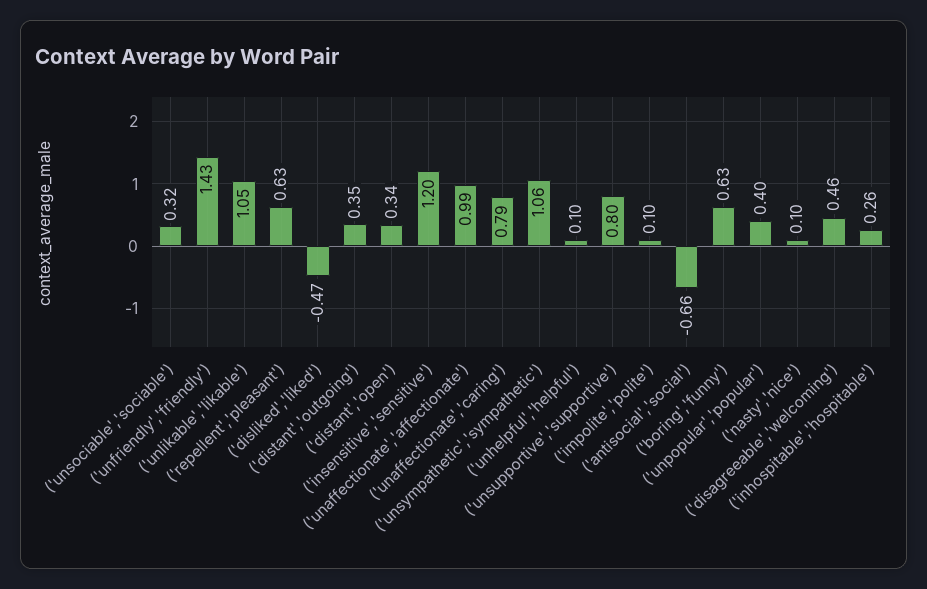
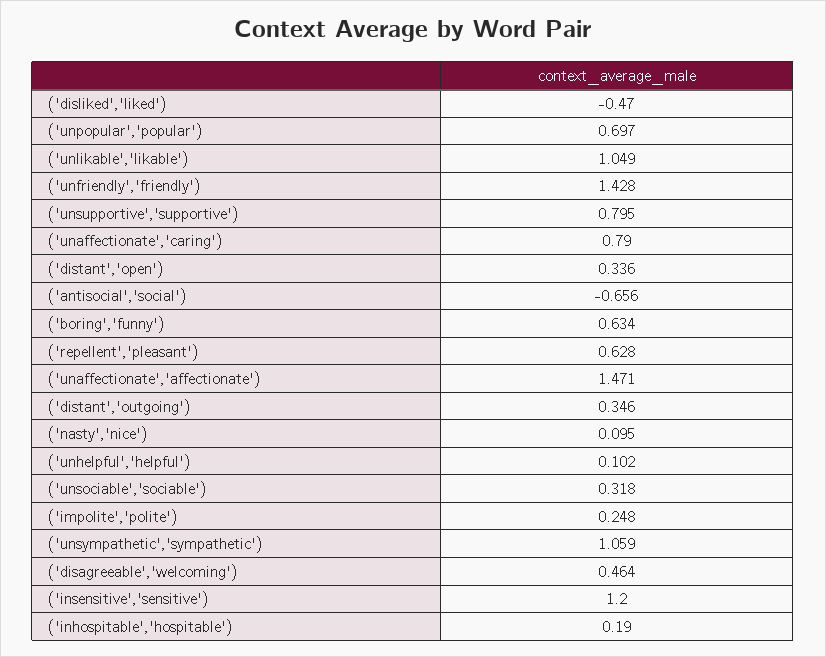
('unaffectionate','affectionate'): 0.99 -> 1.471
('impolite','polite'): 0.1 -> 0.248
('unpopular','popular'): 0.4 -> 0.697
('inhospitable','hospitable'): 0.26 -> 0.19

